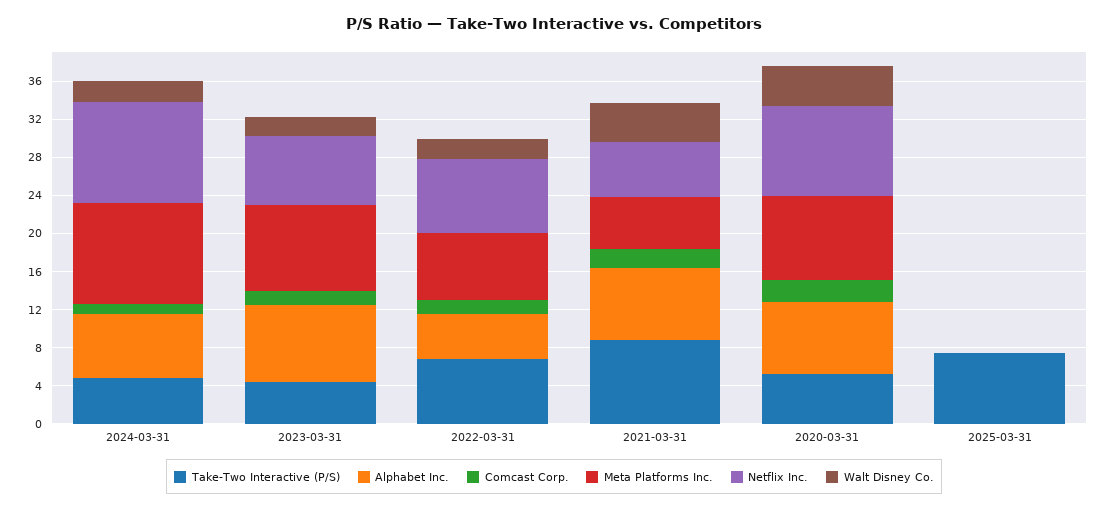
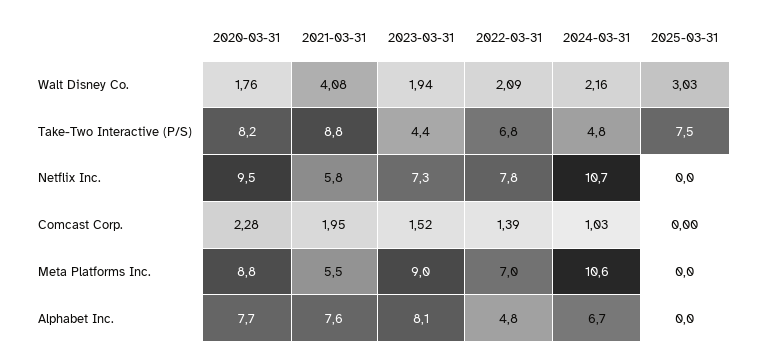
Take-Two Interactive (P/S), 2020-03-31: 5 -> 8.2
Walt Disney Co., 2020-03-31: 4 -> 1.76
Walt Disney Co., 2025-03-31: 0 -> 3.03

